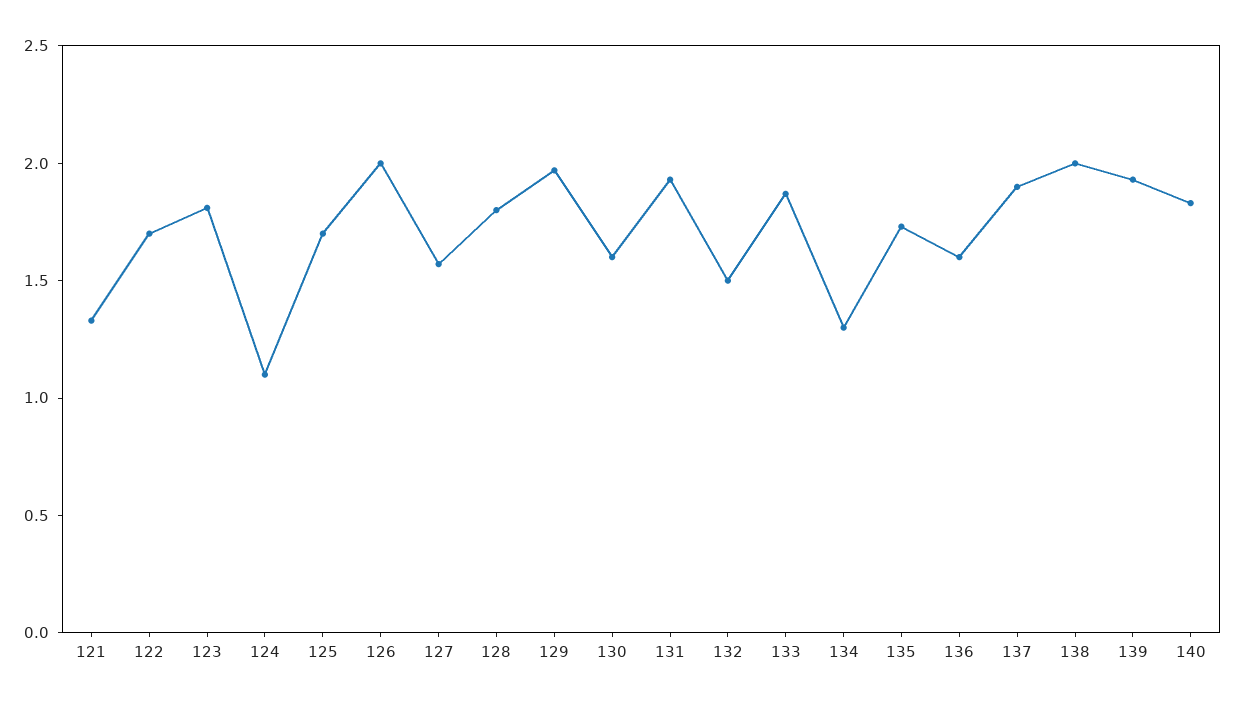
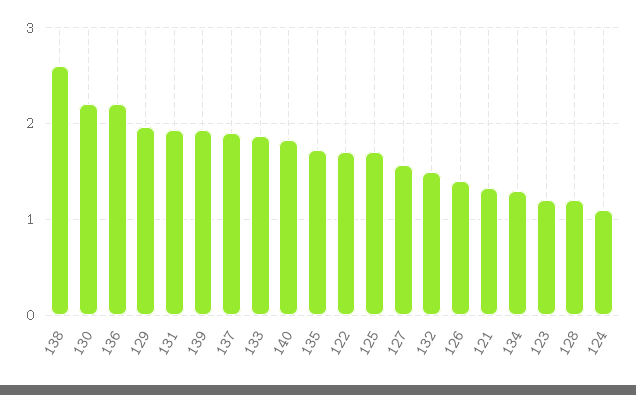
123: 1.8 -> 1.2
126: 2 -> 1.4
128: 1.8 -> 1.2
130: 1.6 -> 2.2
136: 1.6 -> 2.2
138: 2 -> 2.6

